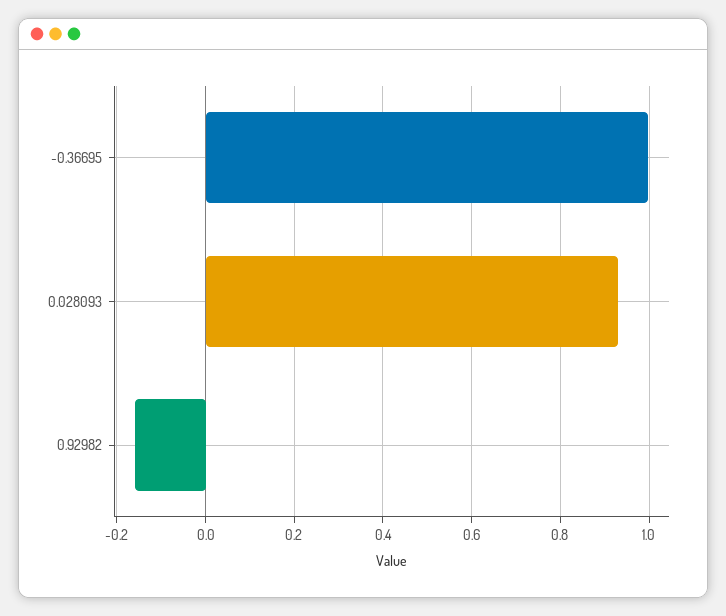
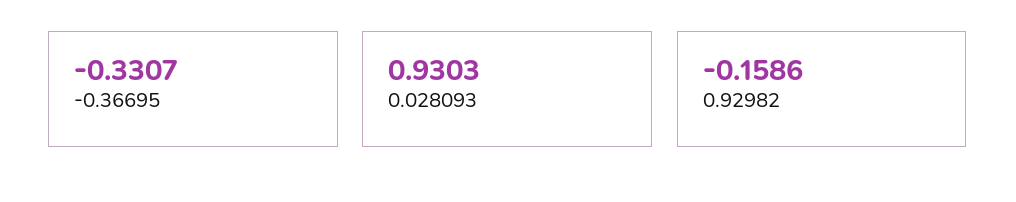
-0.36695: 1 -> -0.3307

